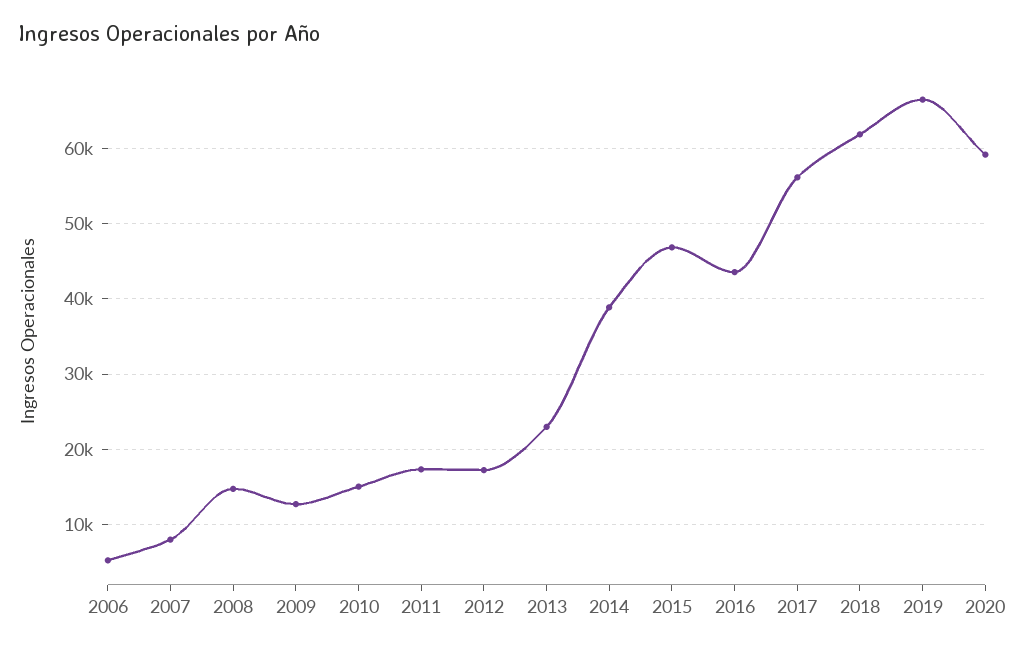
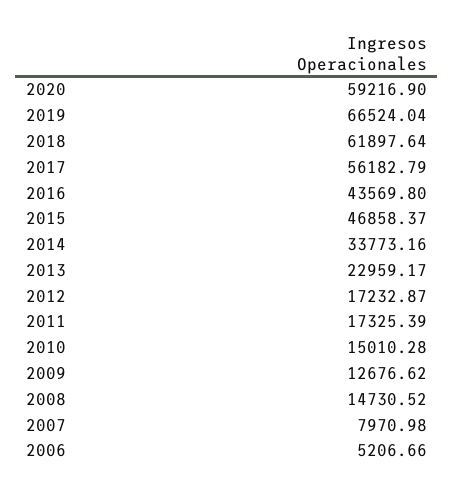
2014: 39000 -> 33773.16

